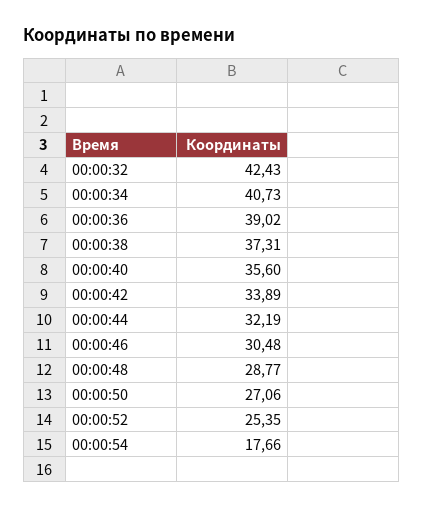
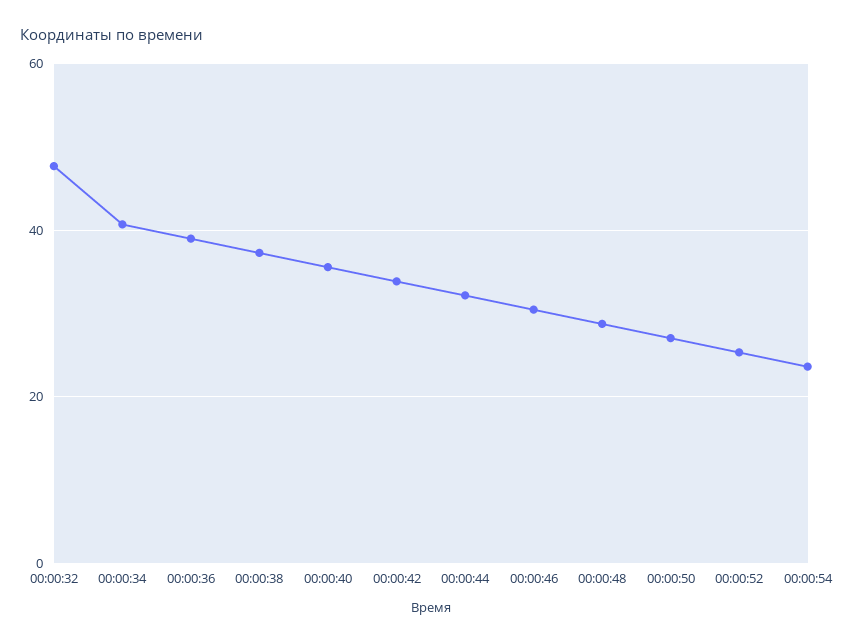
00:00:32: 42.43 -> 48
00:00:54: 17.66 -> 24

